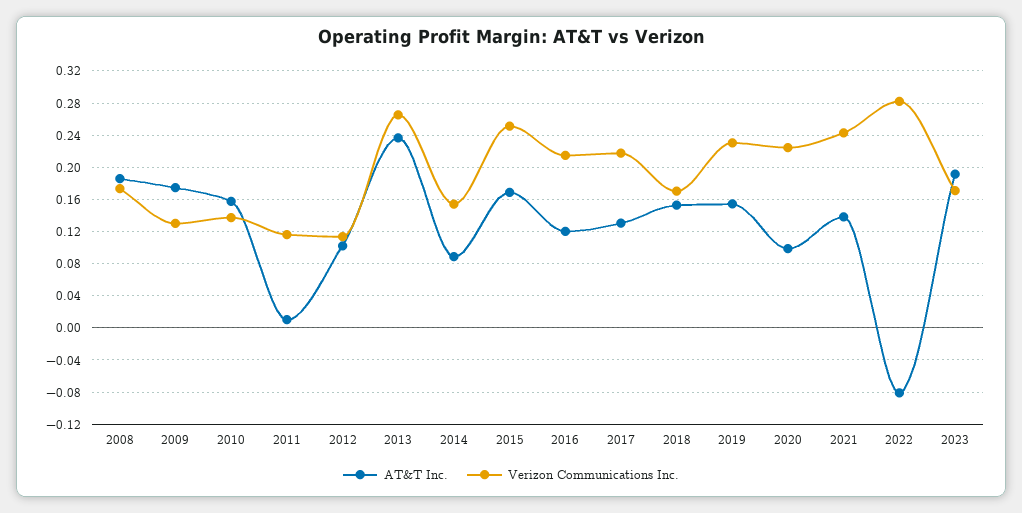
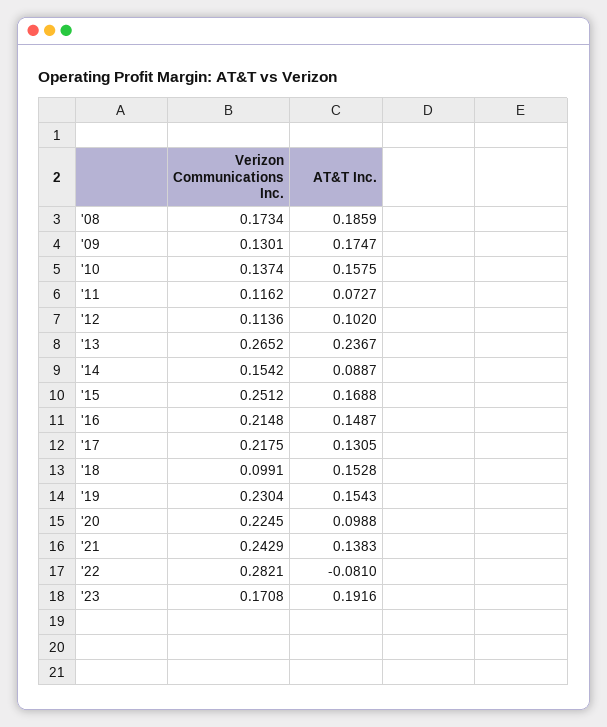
AT&T Inc., 2011: 0.01 -> 0.0727
AT&T Inc., 2016: 0.12 -> 0.1487
Verizon Communications Inc., 2018: 0.17 -> 0.0991

